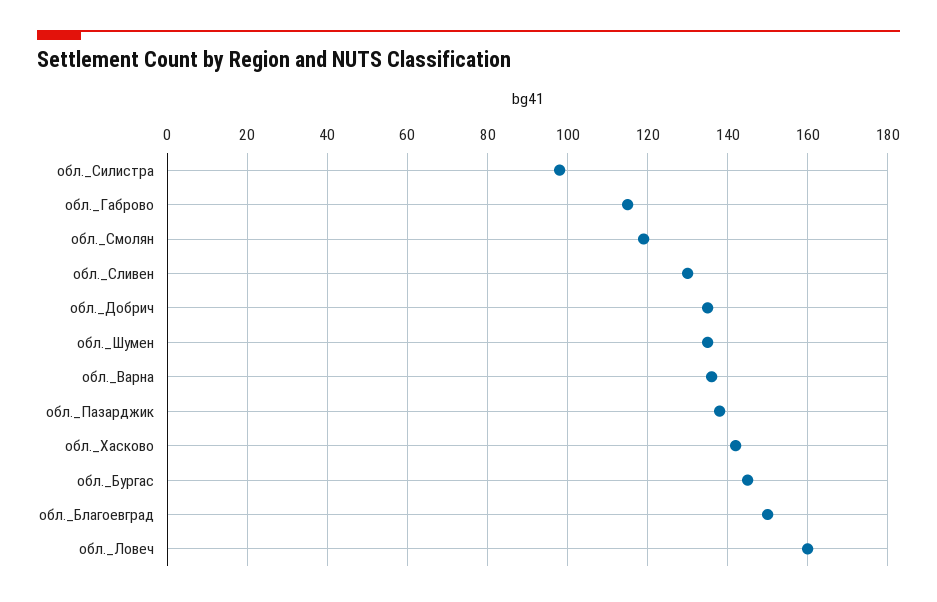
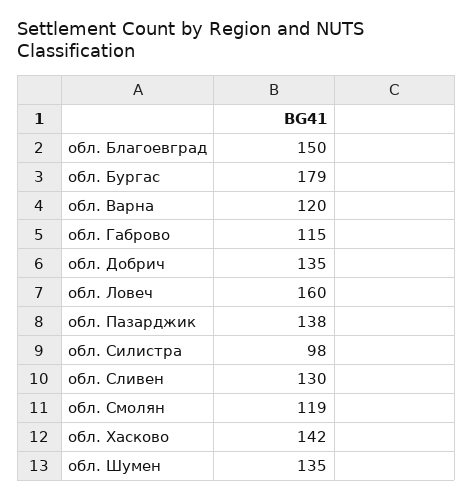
обл._Варна: 135 -> 120
обл._Бургас: 145 -> 179

